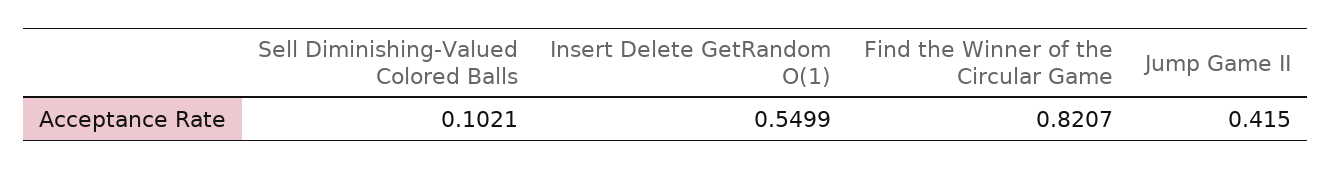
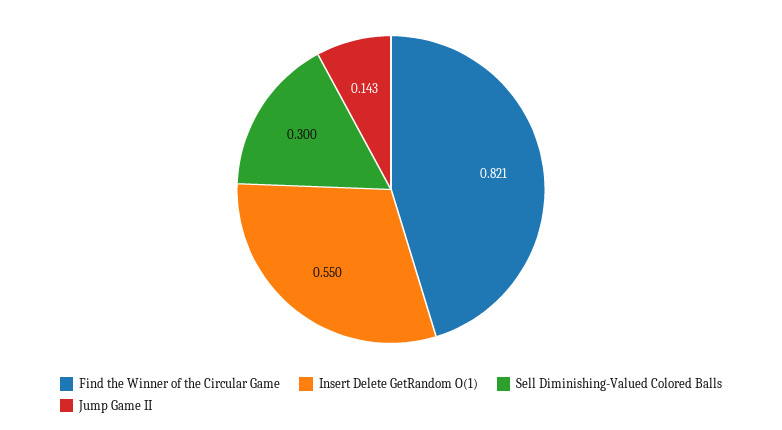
Sell Diminishing-Valued Colored Balls: 0.1021 -> 0.3
Jump Game II: 0.415 -> 0.143

